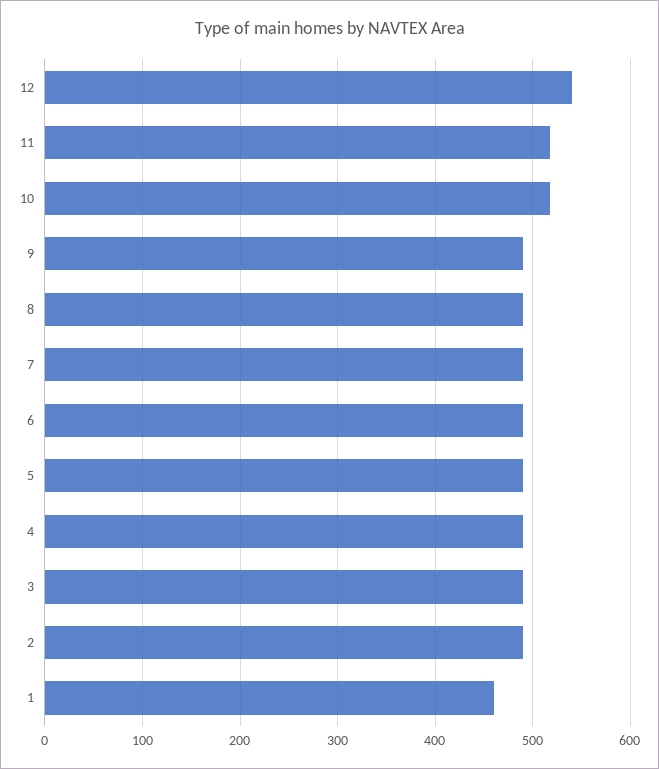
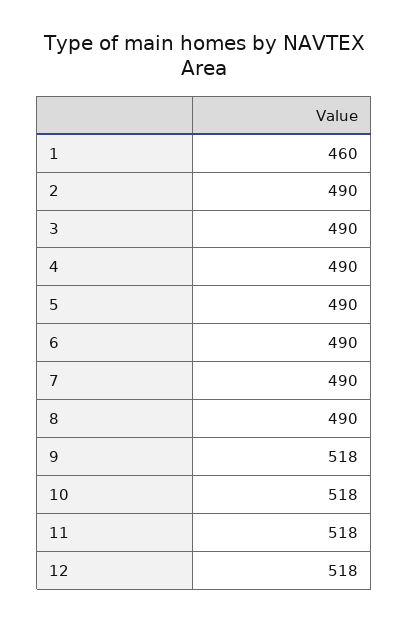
12: 540 -> 518
9: 490 -> 518

